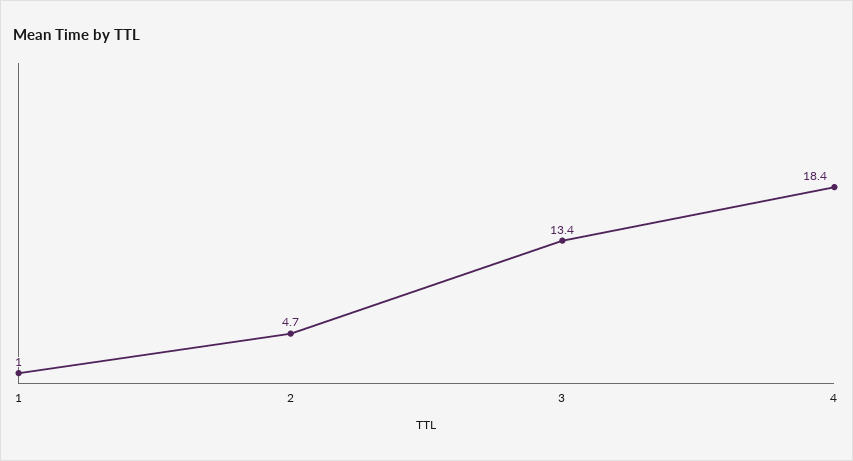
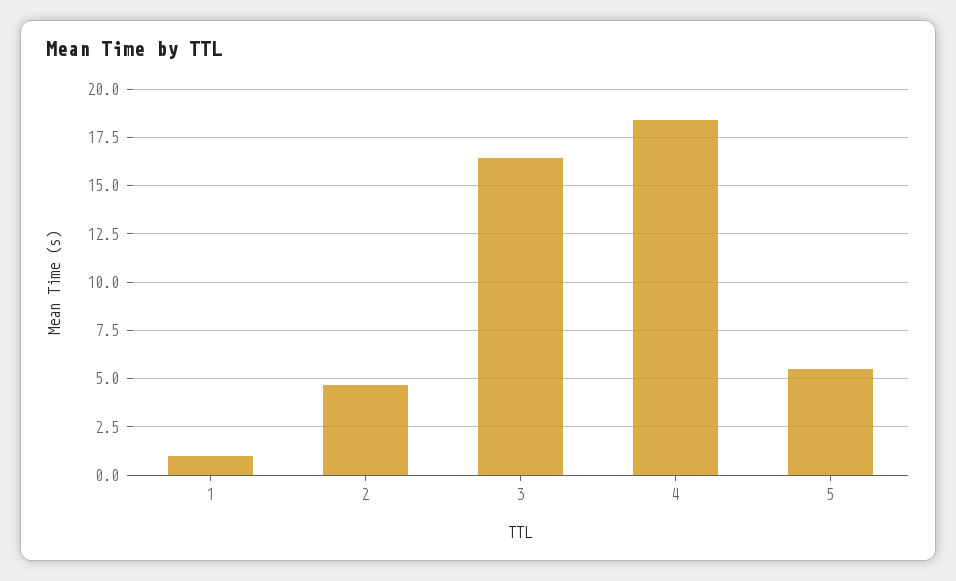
3: 13.4 -> 16.5
5: none -> 5.5

